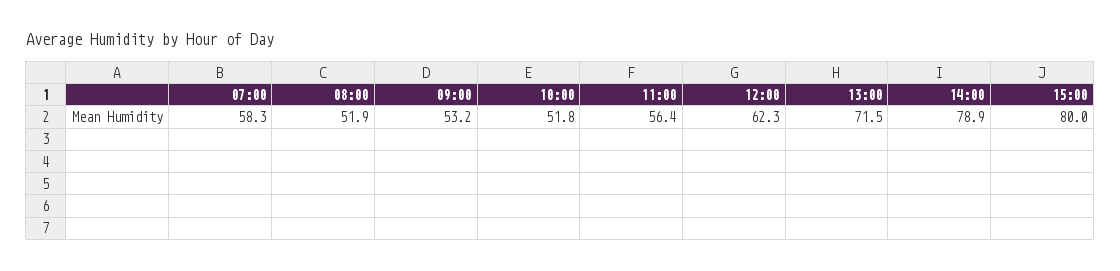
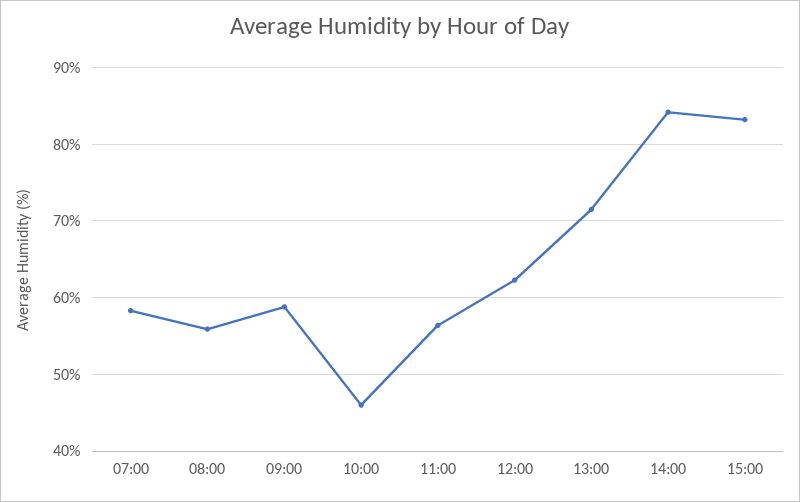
08:00: 51.9 -> 56
09:00: 53.2 -> 59
10:00: 51.8 -> 46
14:00: 78.9 -> 84
15:00: 80 -> 83

